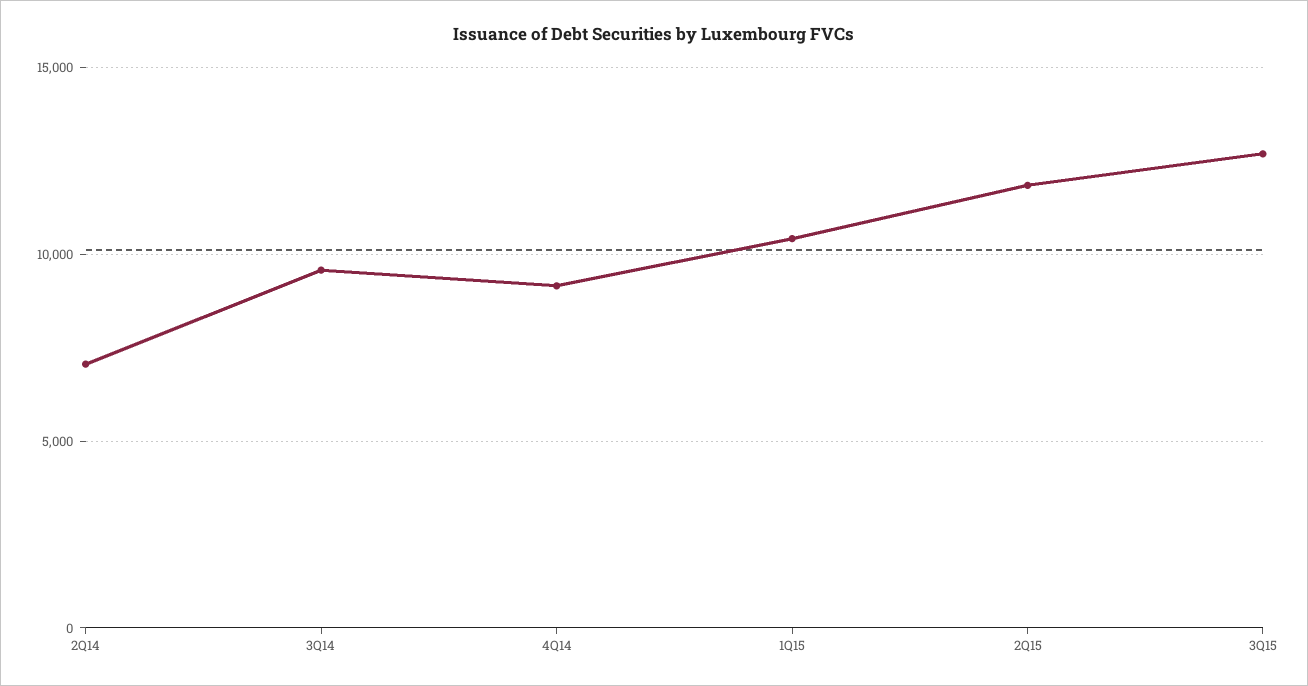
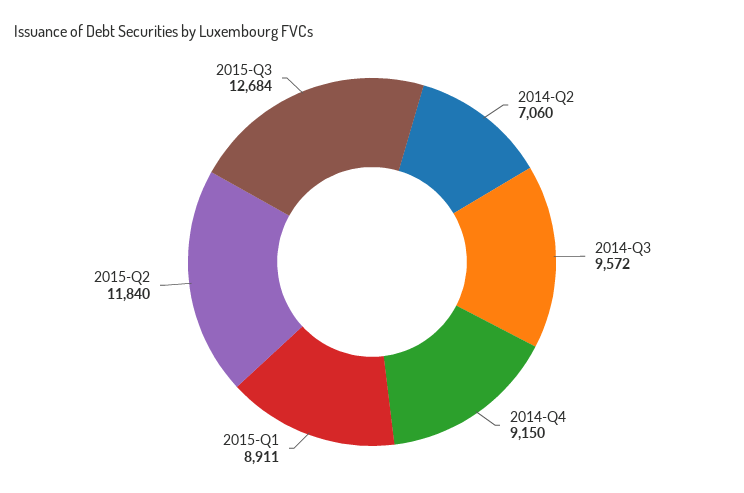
1Q15: 10500 -> 8911

